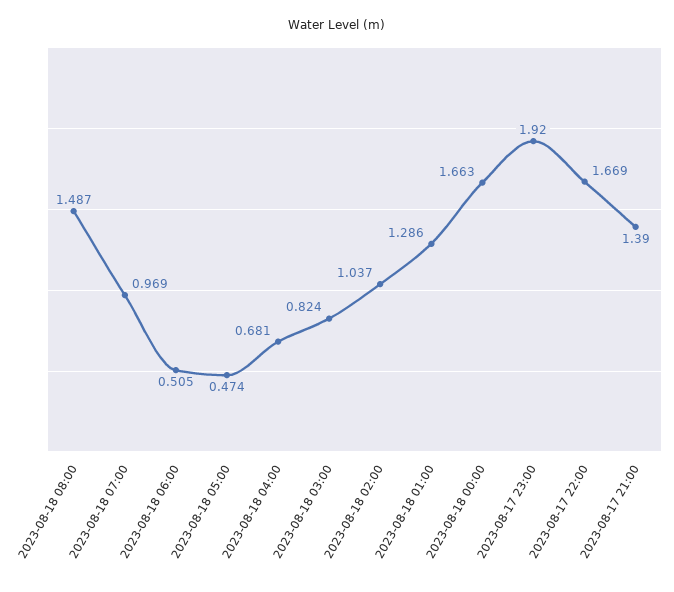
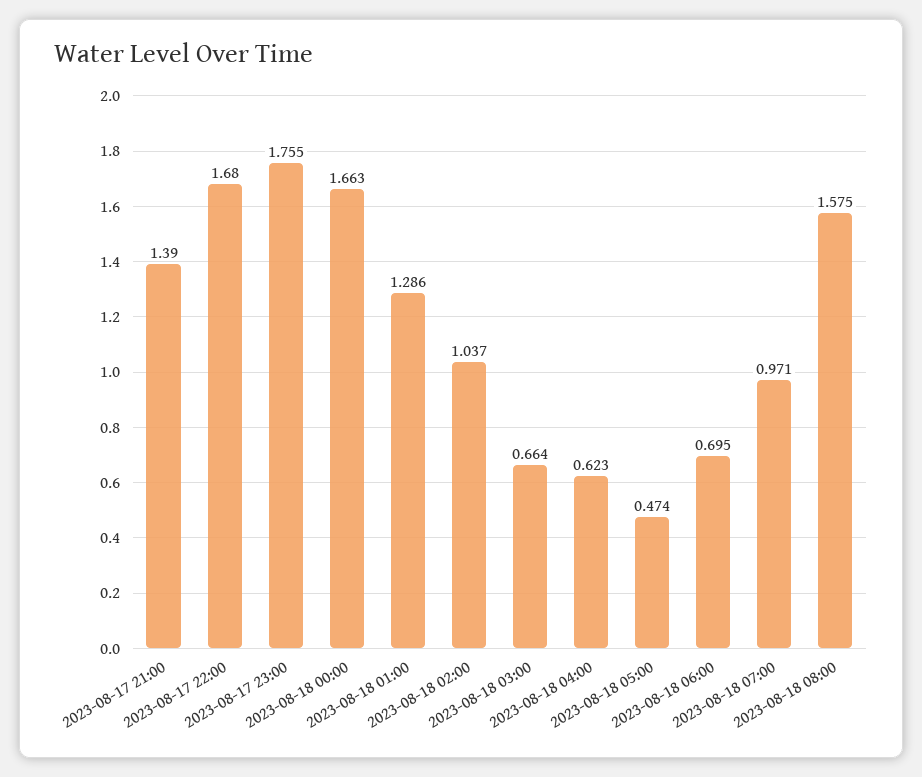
2023-08-18 08:00: 1.487 -> 1.575
2023-08-18 07:00: 0.969 -> 0.971
2023-08-18 06:00: 0.505 -> 0.695
2023-08-18 04:00: 0.681 -> 0.623
2023-08-18 03:00: 0.824 -> 0.664
2023-08-17 23:00: 1.92 -> 1.755
2023-08-17 22:00: 1.669 -> 1.68

